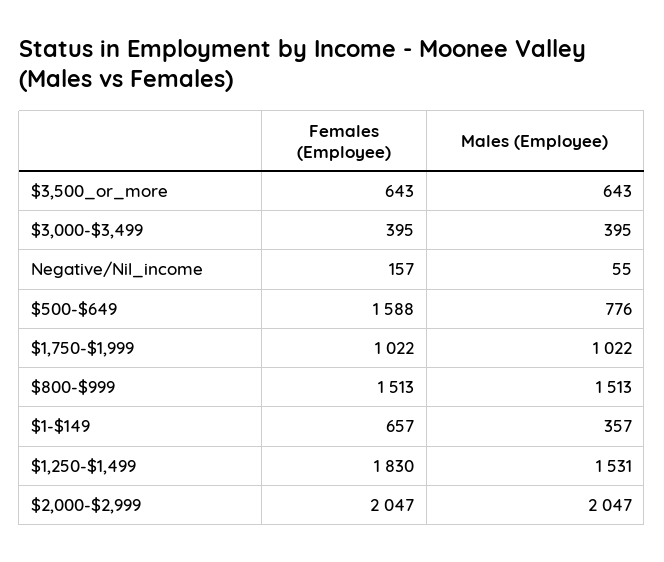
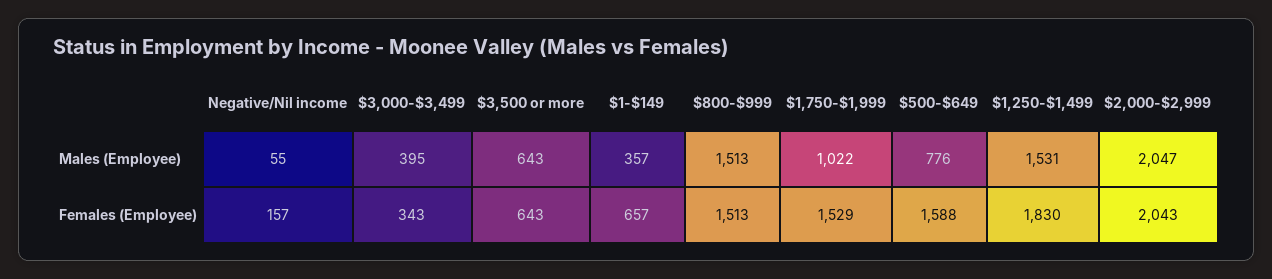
Females (Employee), $3,000-$3,499: 395 -> 343
Females (Employee), $1,750-$1,999: 1022 -> 1529
Females (Employee), $2,000-$2,999: 2047 -> 2043

